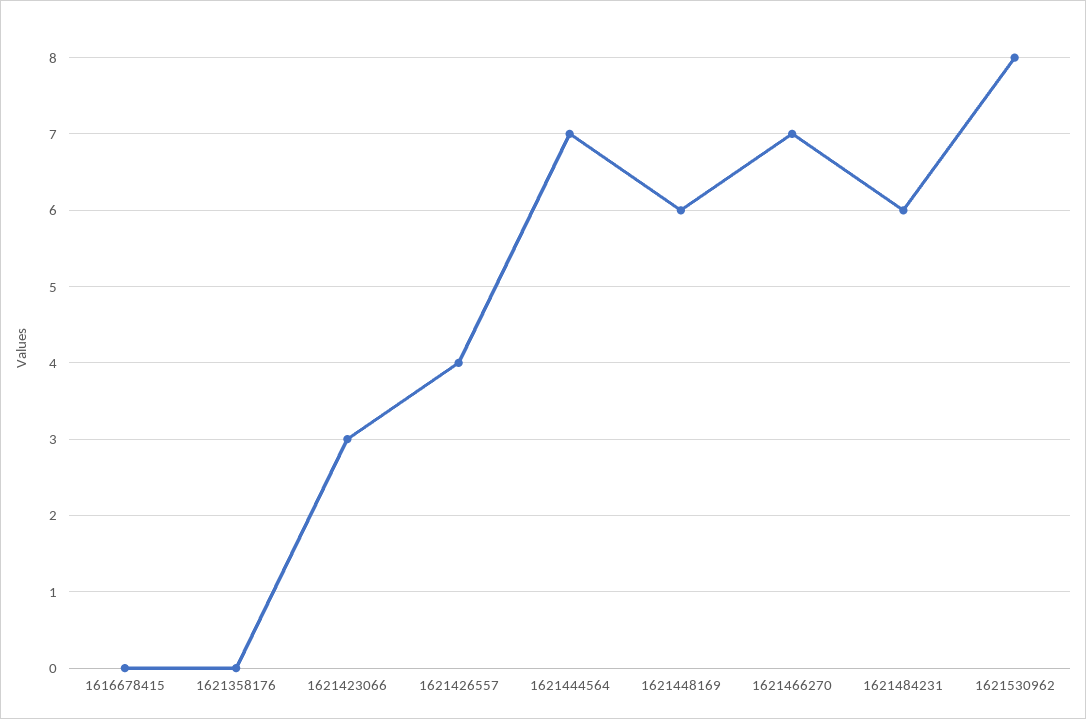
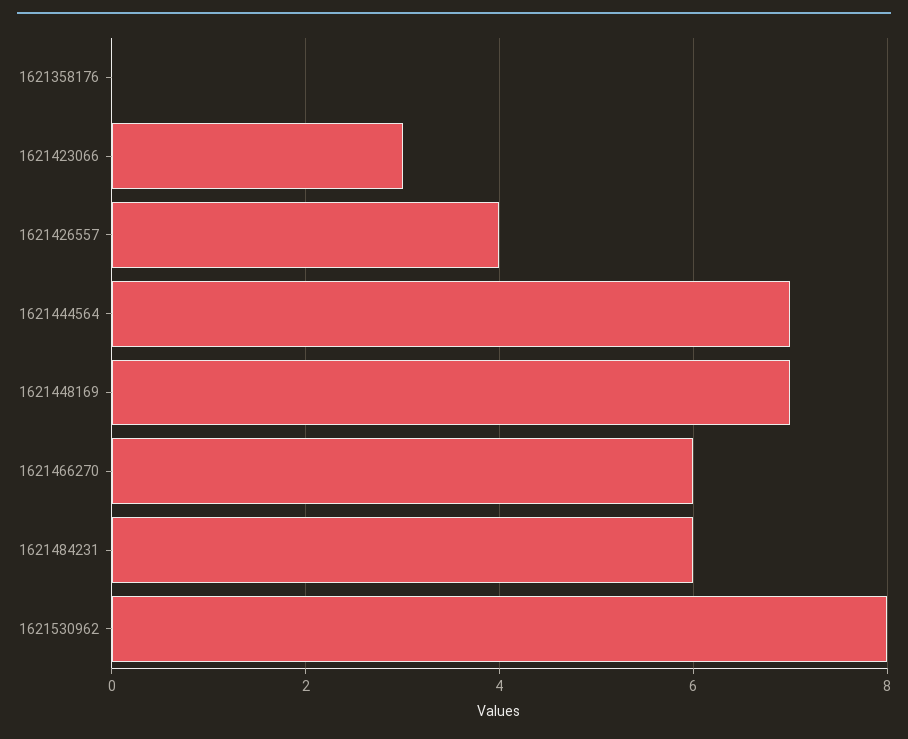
1616678415: 0 -> none
1621448169: 6 -> 7
1621466270: 7 -> 6

